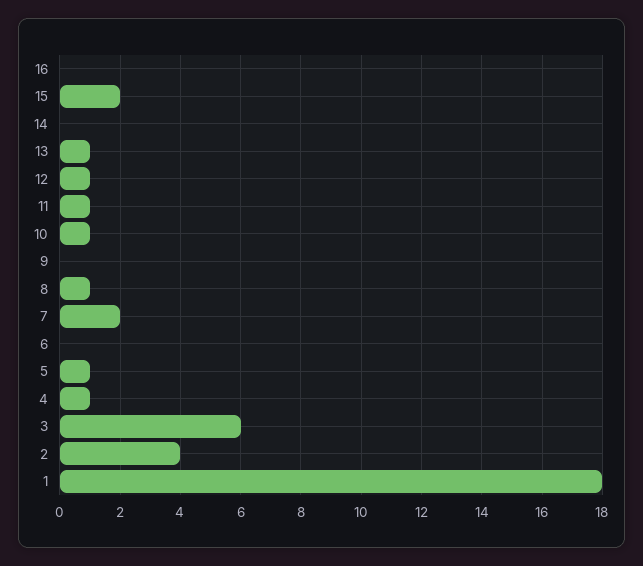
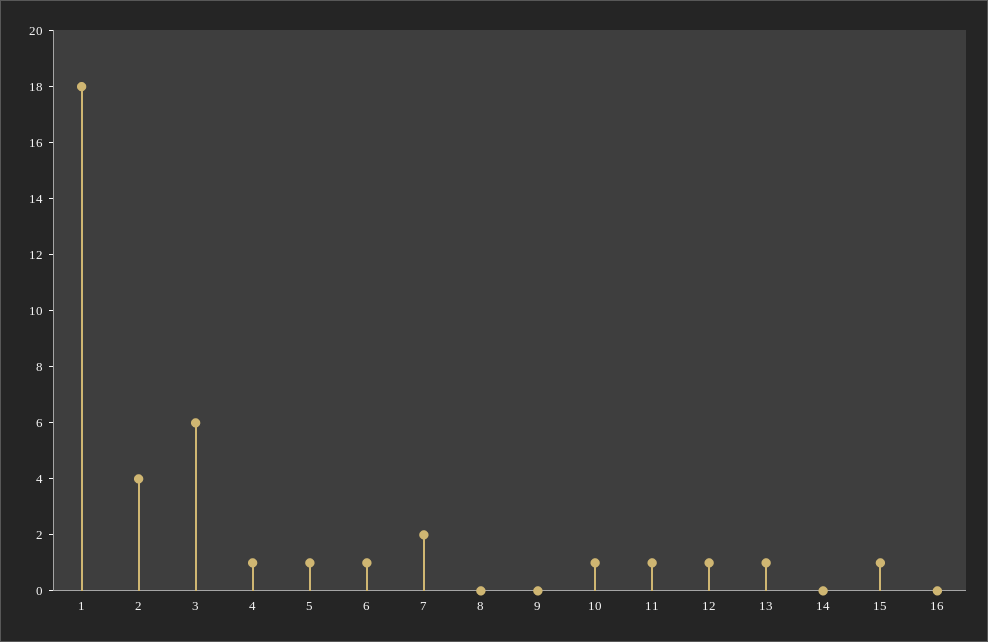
15: 2 -> 1
8: 1 -> 0
6: 0 -> 1

